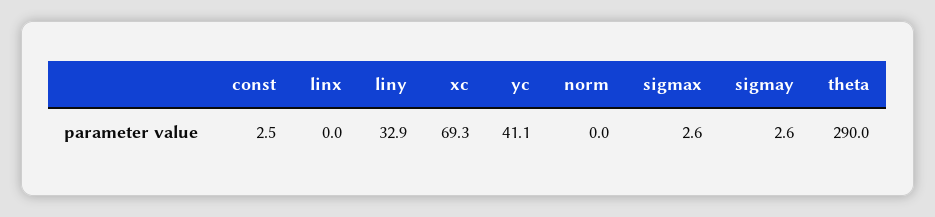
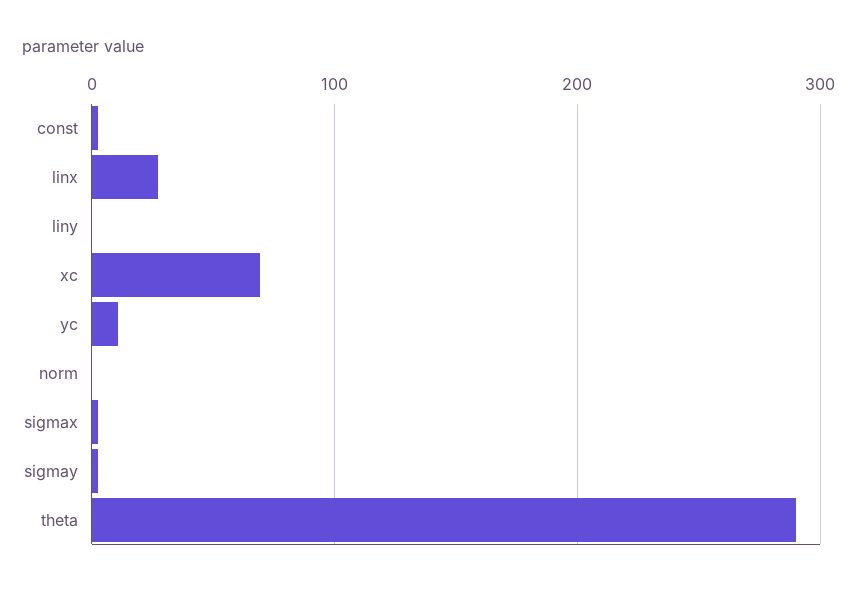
linx: 0 -> 30
liny: 32.9 -> 0
yc: 41.1 -> 10

